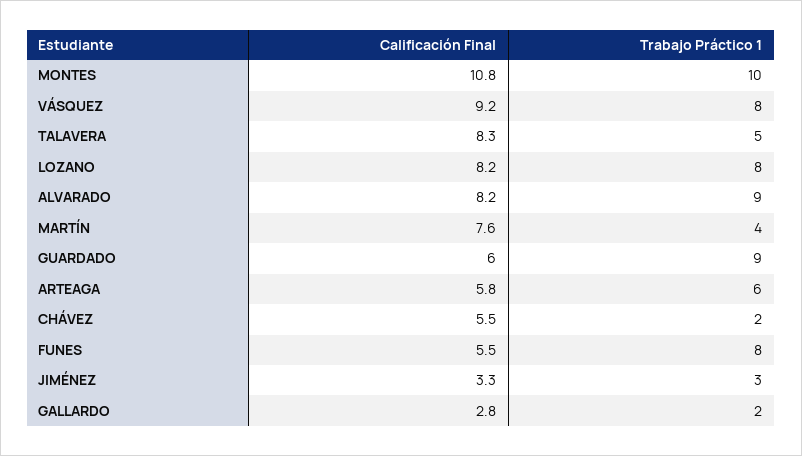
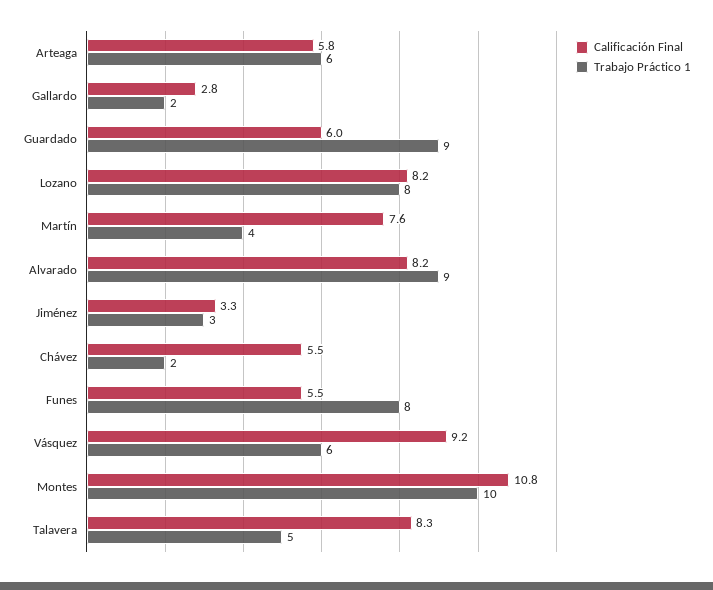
Trabajo Práctico 1, VÁSQUEZ: 8 -> 6

